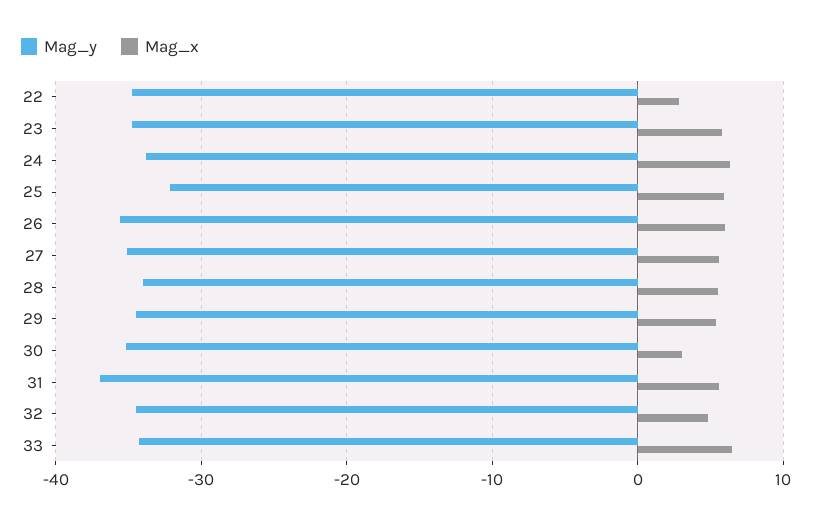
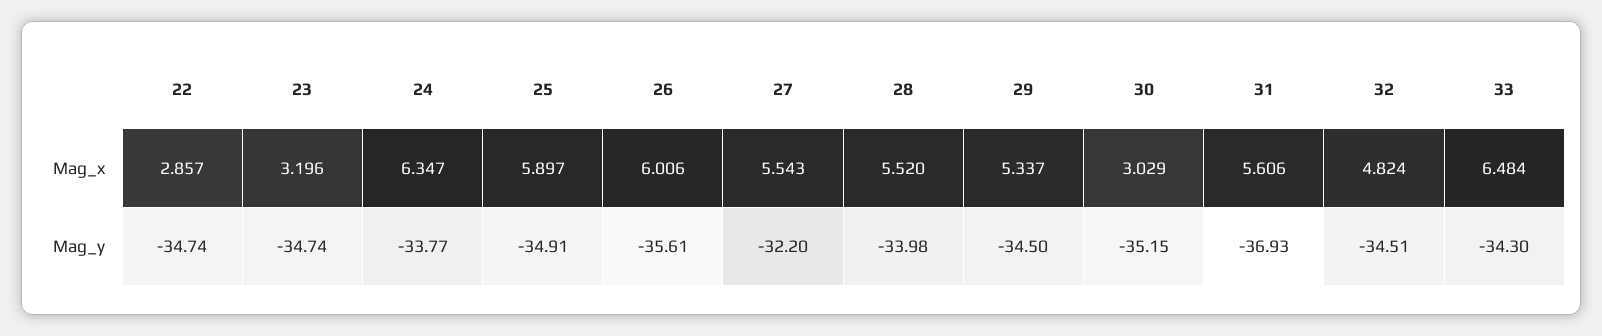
Mag_x, 23: 6 -> 3.196
Mag_y, 25: -32 -> -34.91
Mag_y, 27: -35 -> -32.2

